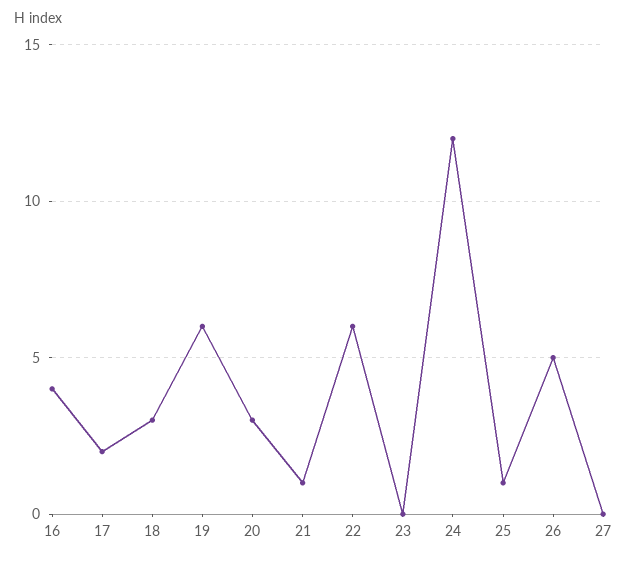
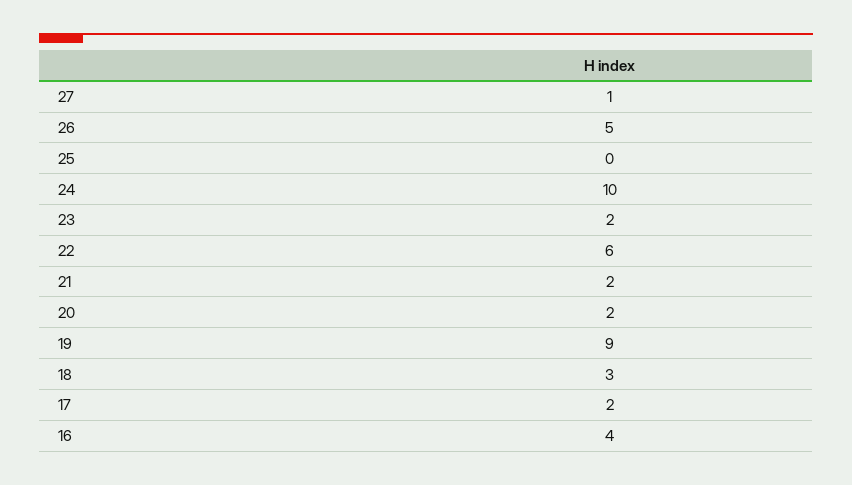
19: 6 -> 9
20: 3 -> 2
21: 1 -> 2
23: 0 -> 2
24: 12 -> 10
25: 1 -> 0
27: 0 -> 1

